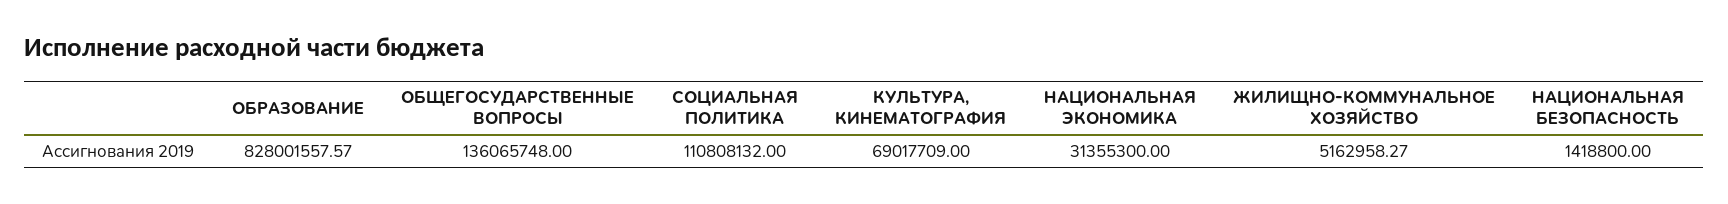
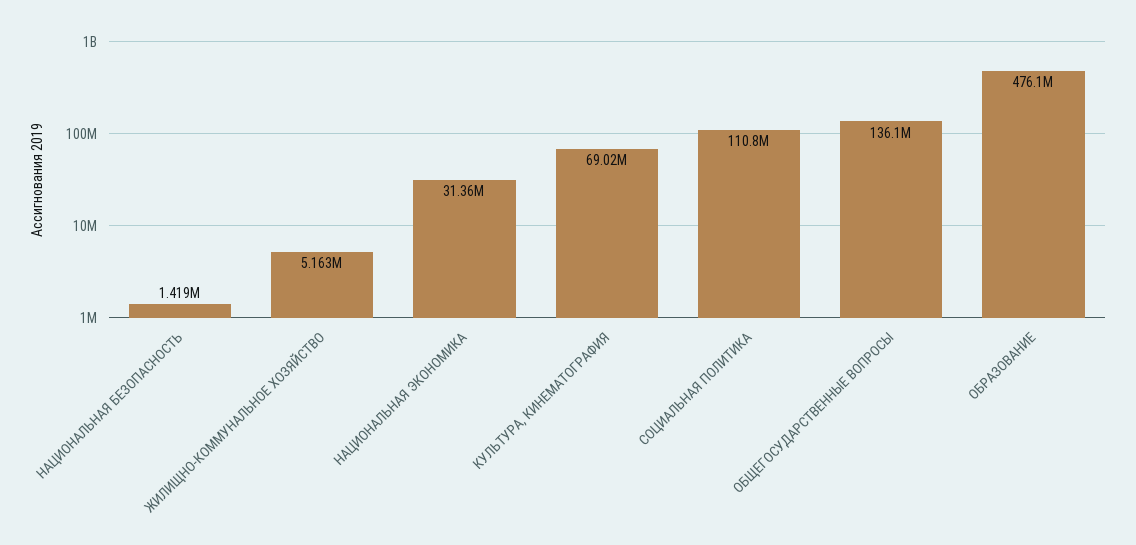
ОБРАЗОВАНИЕ: 828001557.57 -> 476100000

